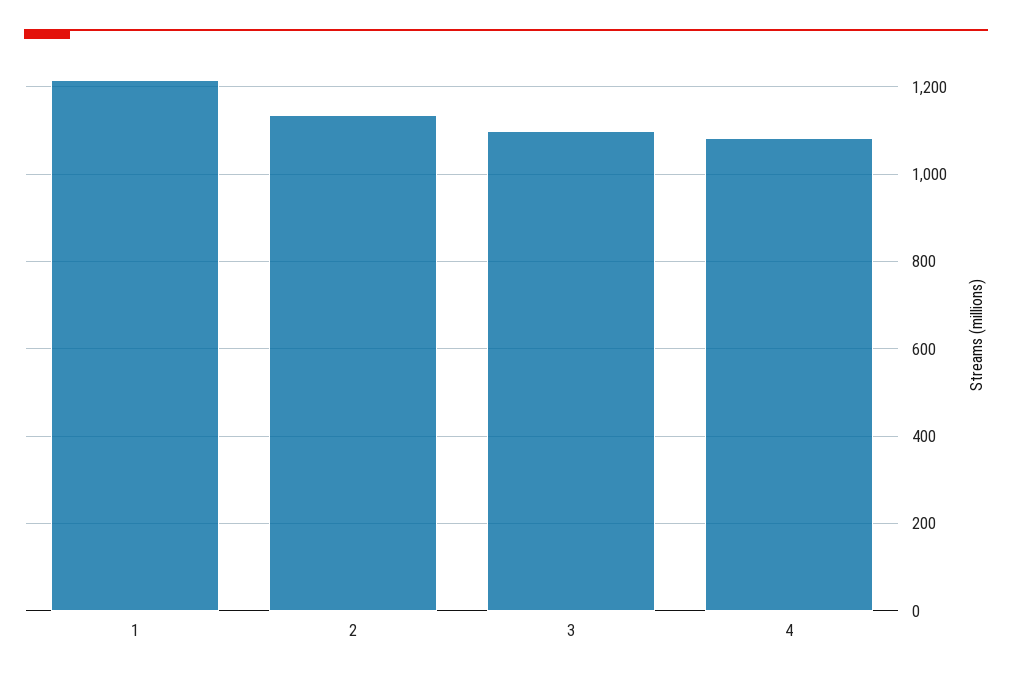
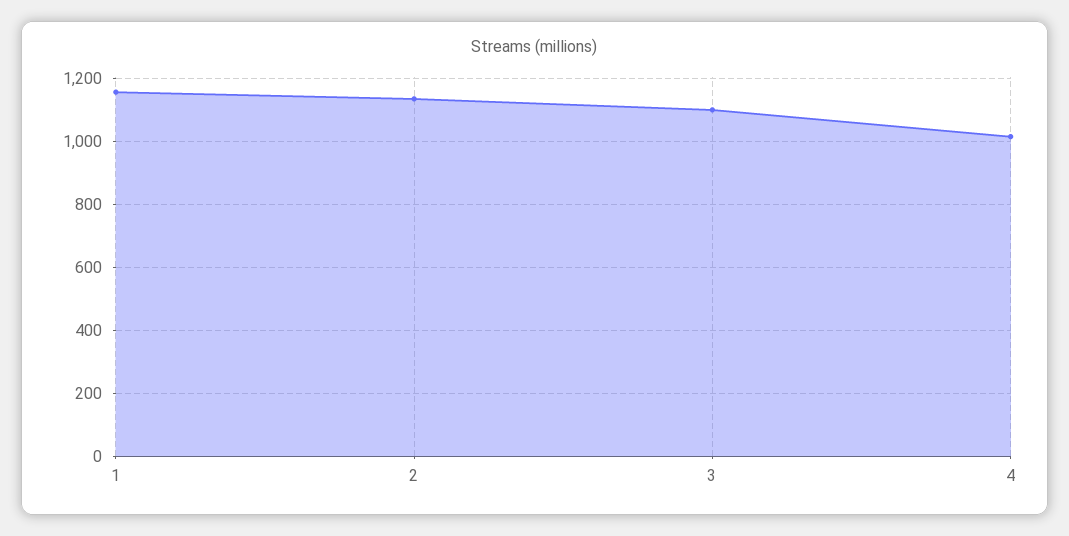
1: 1220 -> 1160
4: 1080 -> 1020

